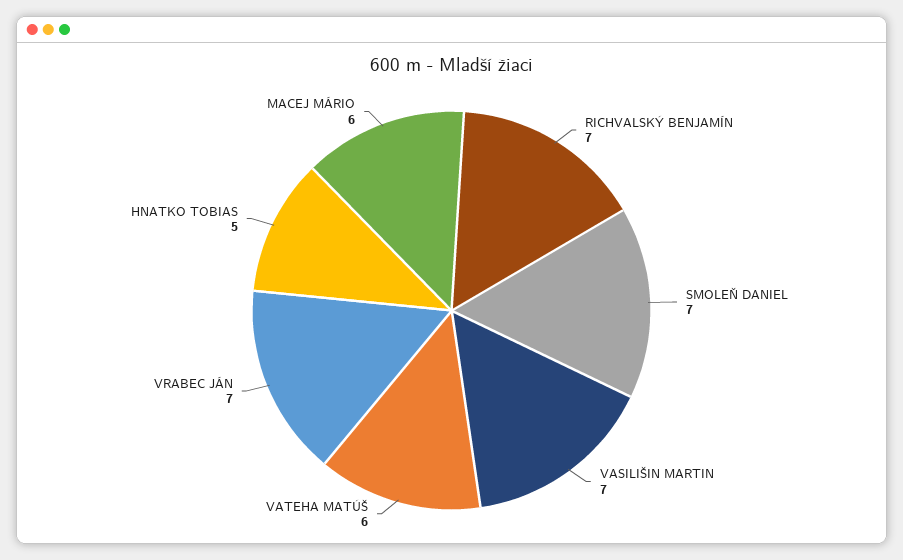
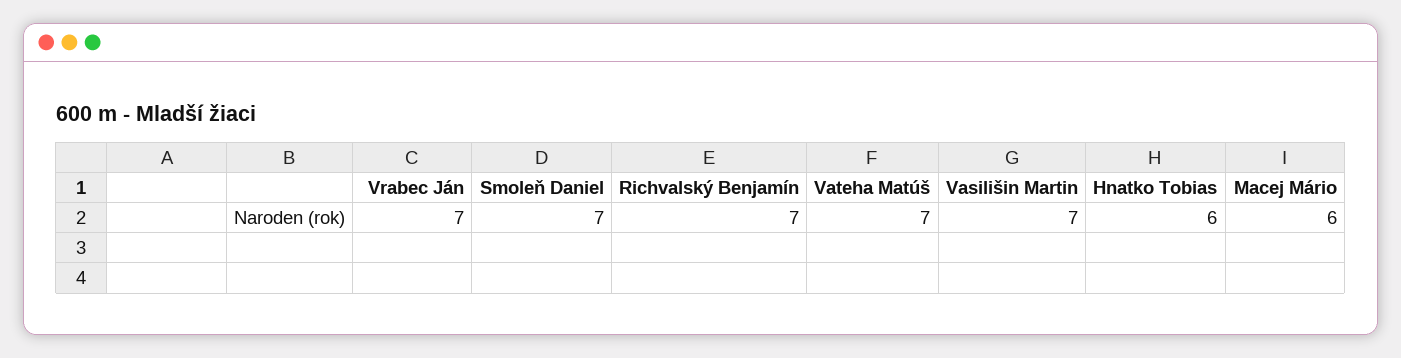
VATEHA MATÚŠ: 6 -> 7
HNATKO TOBIAS: 5 -> 6

